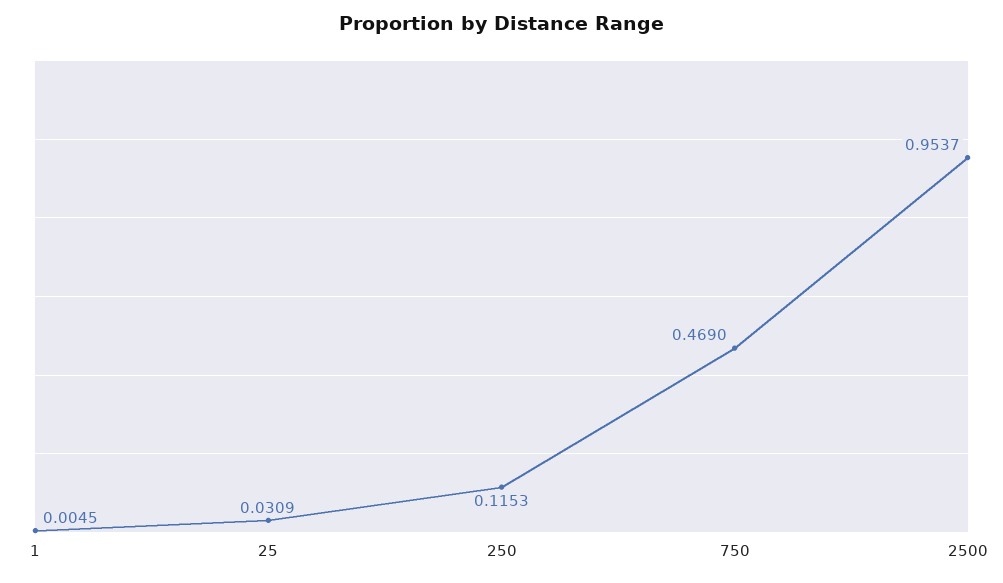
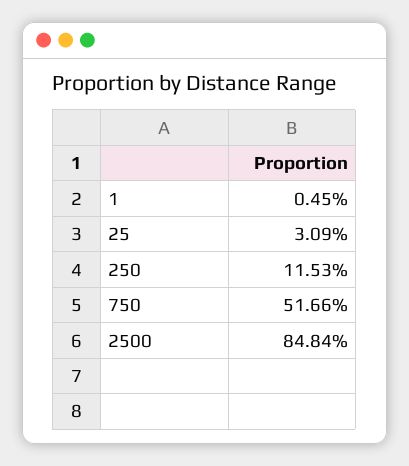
750: 0.469 -> 0.5166
2500: 0.9537 -> 0.8484

